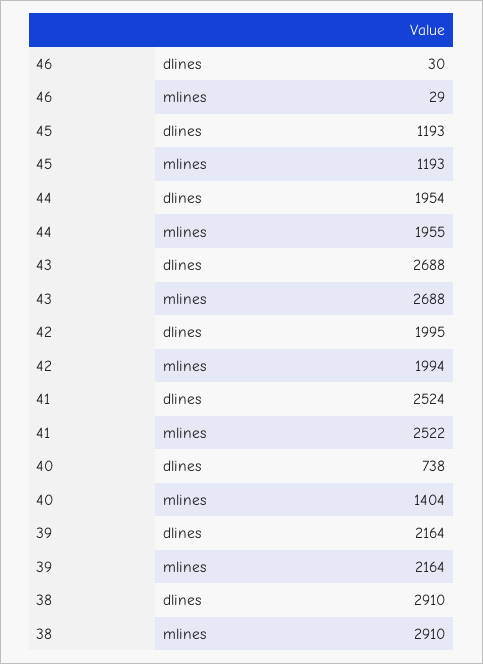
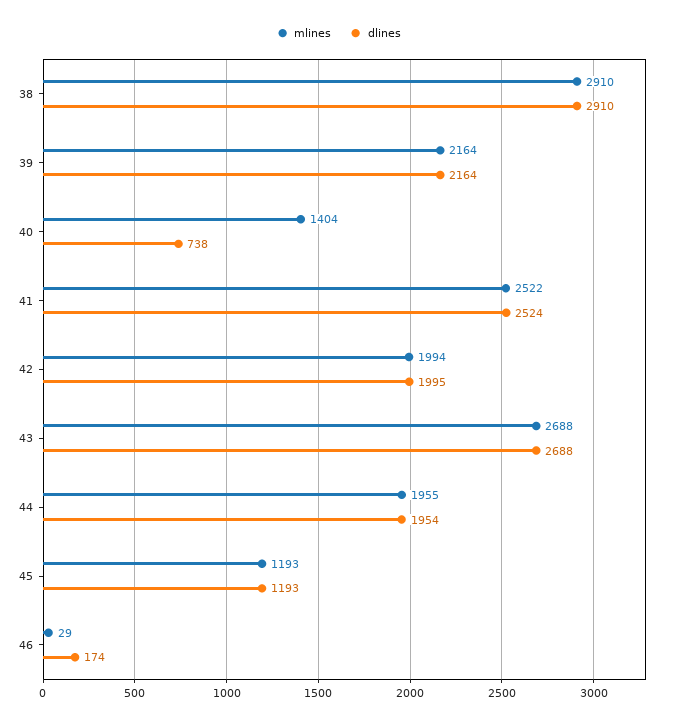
dlines, 46: 30 -> 174

